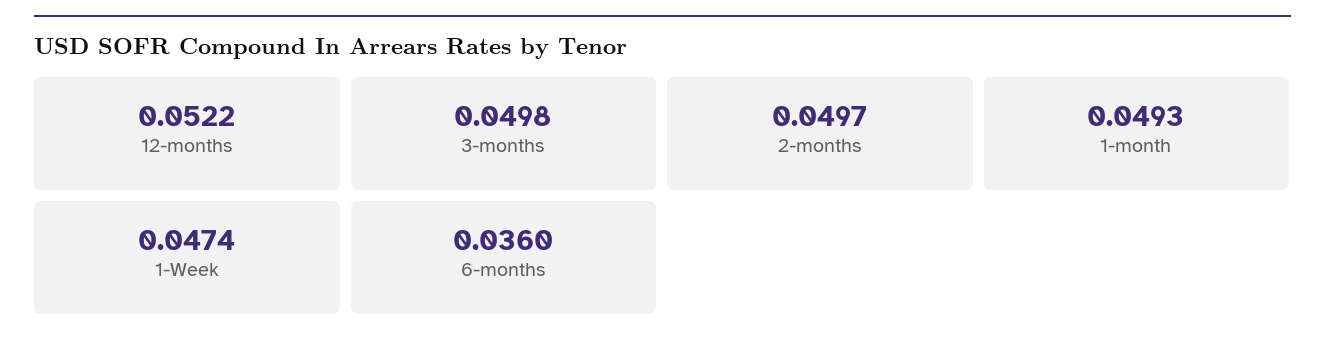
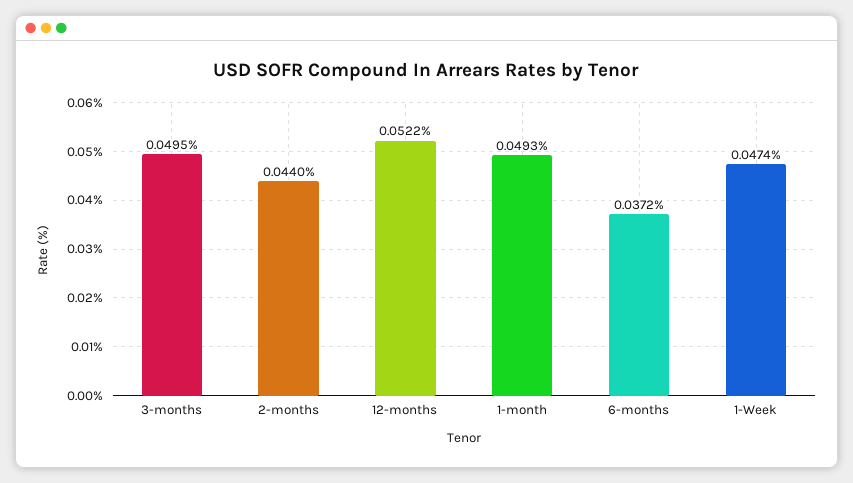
3-months: 0.0498 -> 0.0495
2-months: 0.0497 -> 0.044
6-months: 0.036 -> 0.0372

